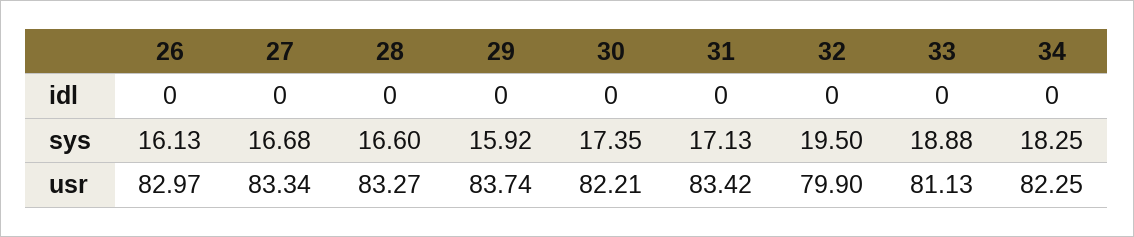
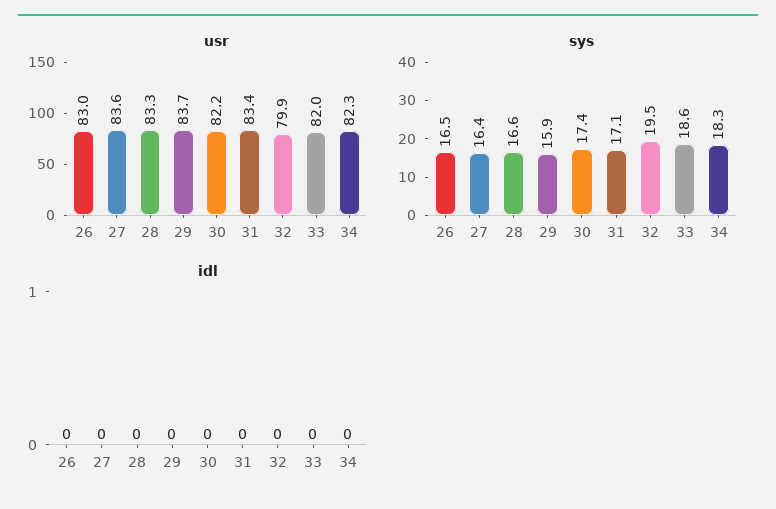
sys, 26: 16.13 -> 16.5
sys, 27: 16.68 -> 16.4
sys, 33: 18.88 -> 18.6
usr, 27: 83.34 -> 83.6
usr, 33: 81.13 -> 82

